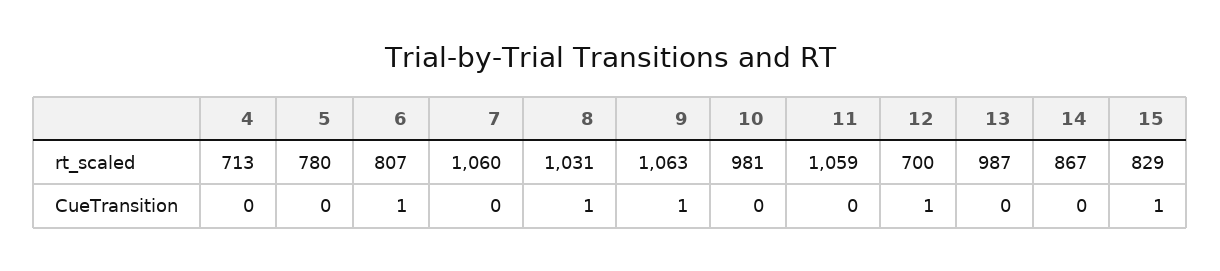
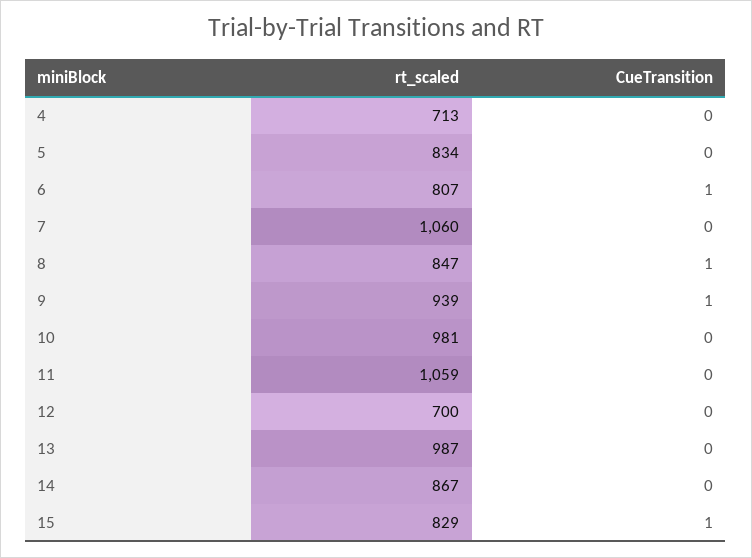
5, rt_scaled: 780 -> 834
8, rt_scaled: 1031 -> 847
9, rt_scaled: 1063 -> 939
12, CueTransition: 1 -> 0

